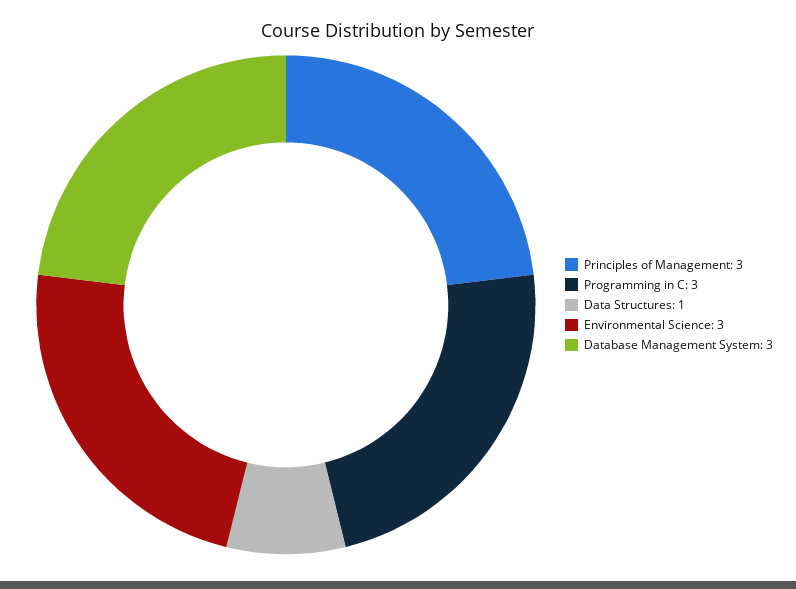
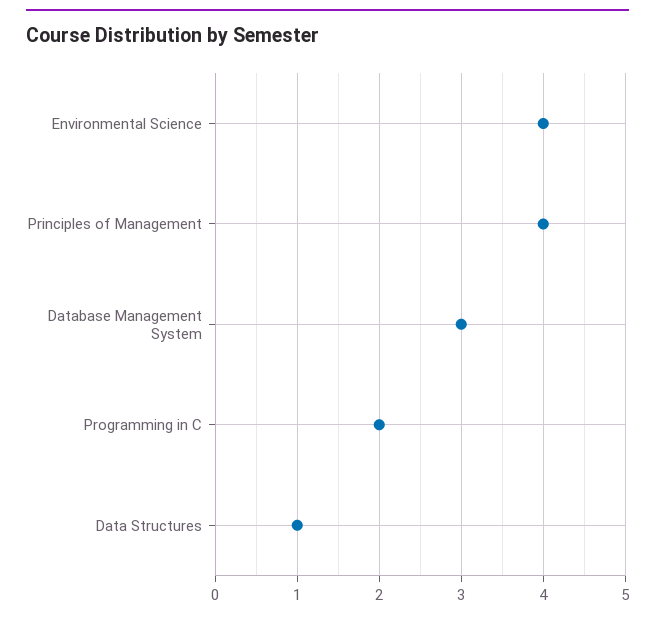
Principles of Management: 3 -> 4
Programming in C: 3 -> 2
Environmental Science: 3 -> 4

